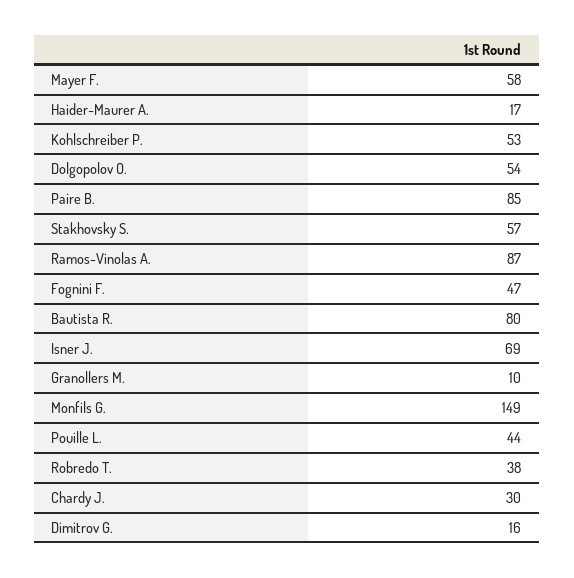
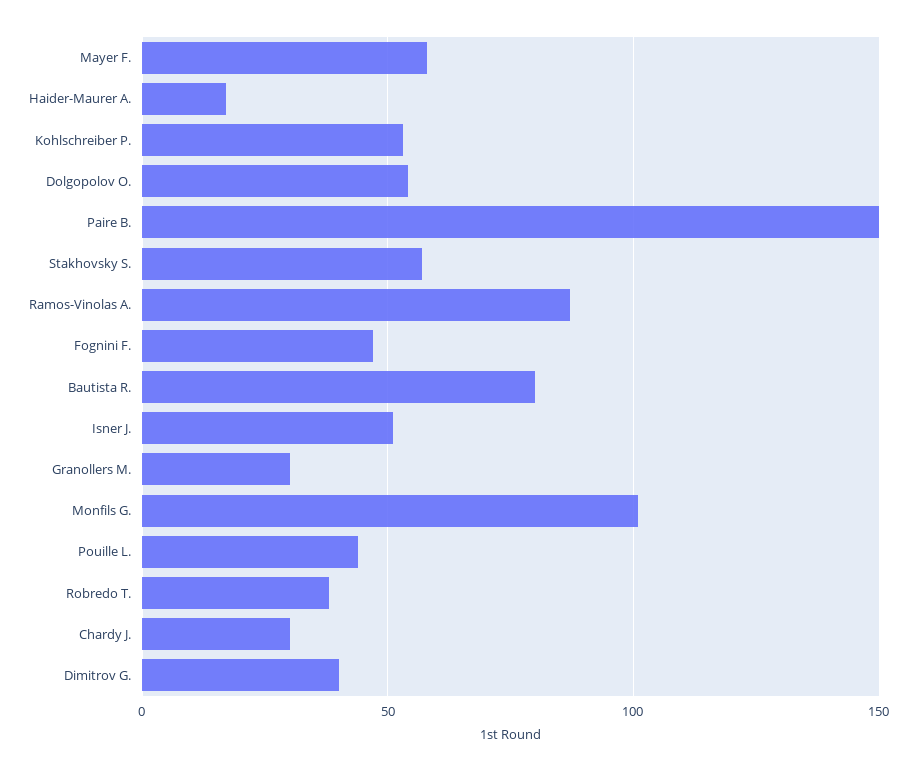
Paire B.: 85 -> 150
Isner J.: 69 -> 50
Granollers M.: 10 -> 30
Monfils G.: 149 -> 100
Dimitrov G.: 16 -> 40

